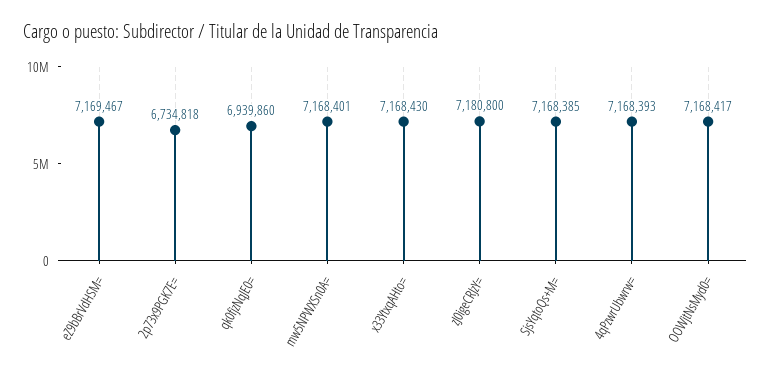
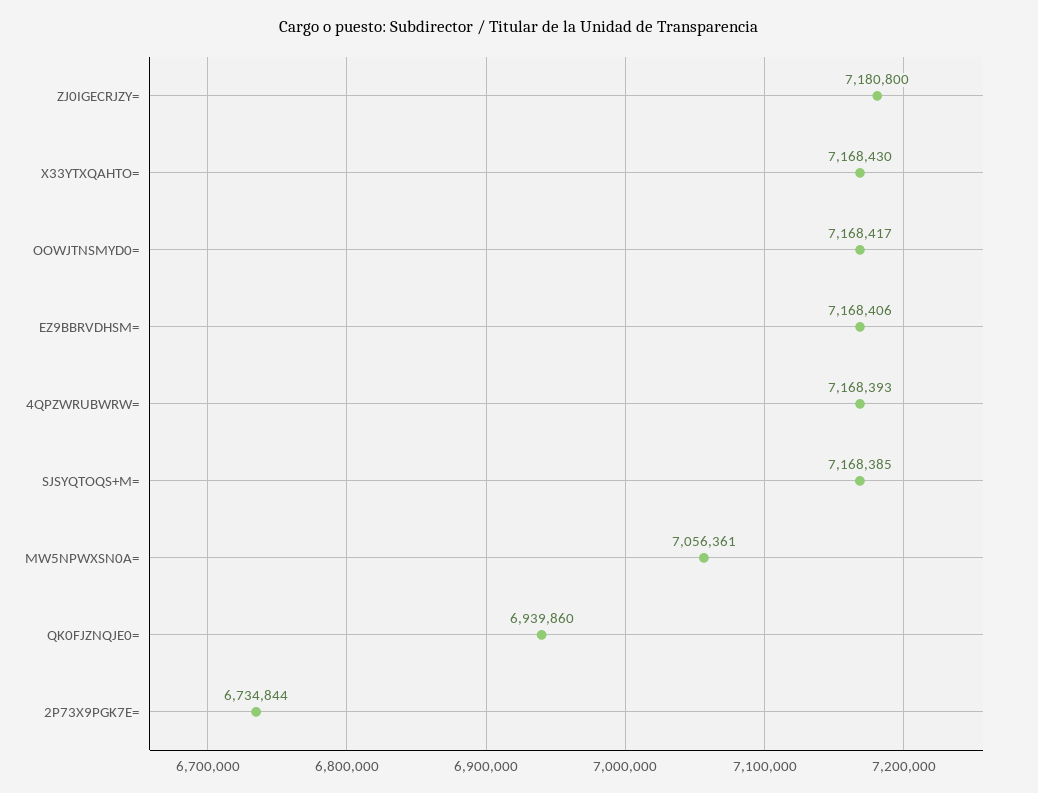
eZ9bBrVdHSM=: 7169467 -> 7168406
2p73x9PGK7E=: 6734818 -> 6734844
mw5NPWXSn0A=: 7168401 -> 7056361

